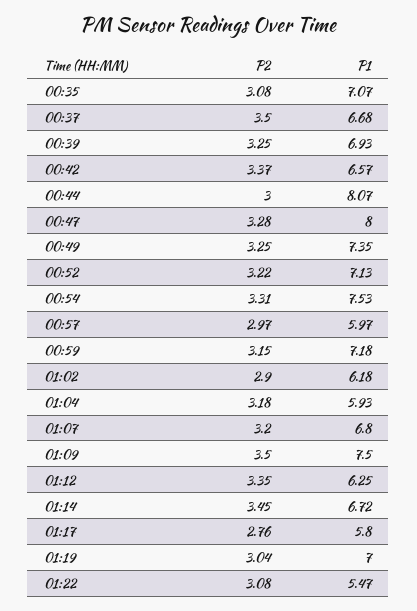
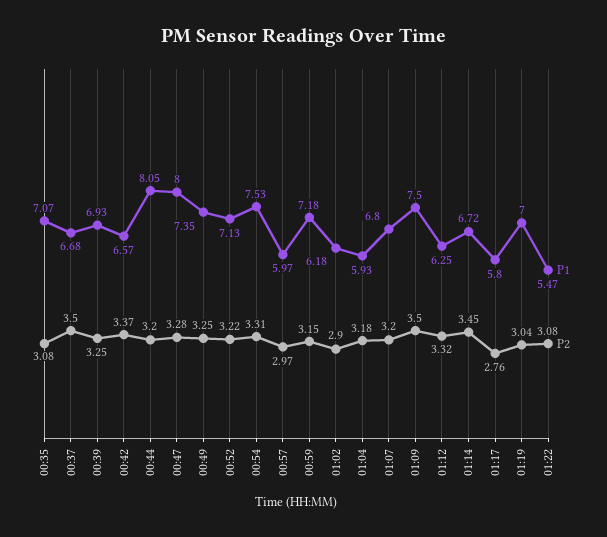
P2, 00:44: 3 -> 3.2
P1, 00:44: 8.07 -> 8.05
P2, 01:12: 3.35 -> 3.32

